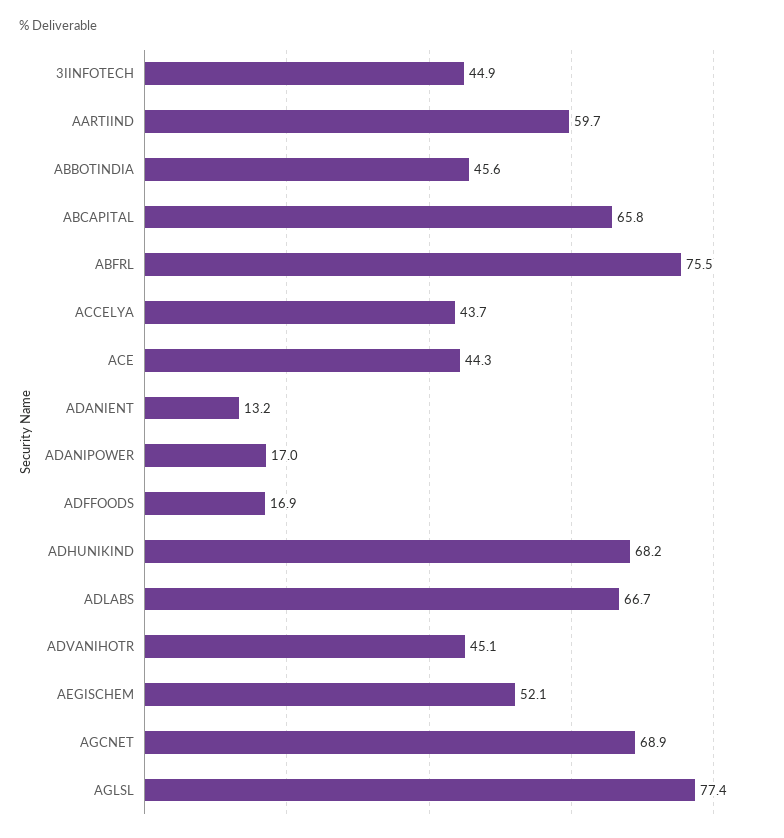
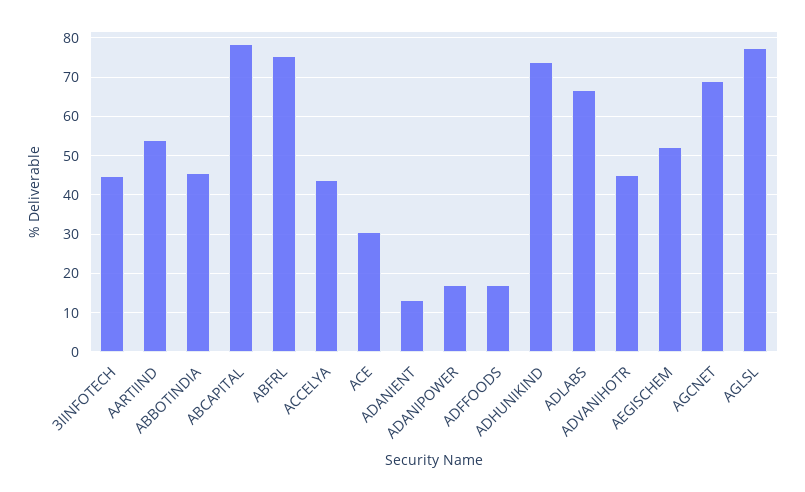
AARTIIND: 59.7 -> 54
ABCAPITAL: 65.8 -> 78
ACE: 44.3 -> 30
ADHUNIKIND: 68.2 -> 74

